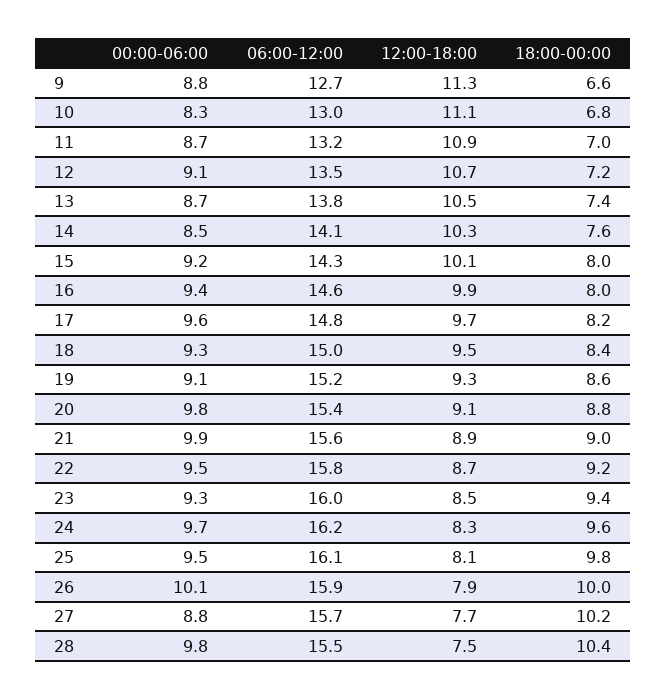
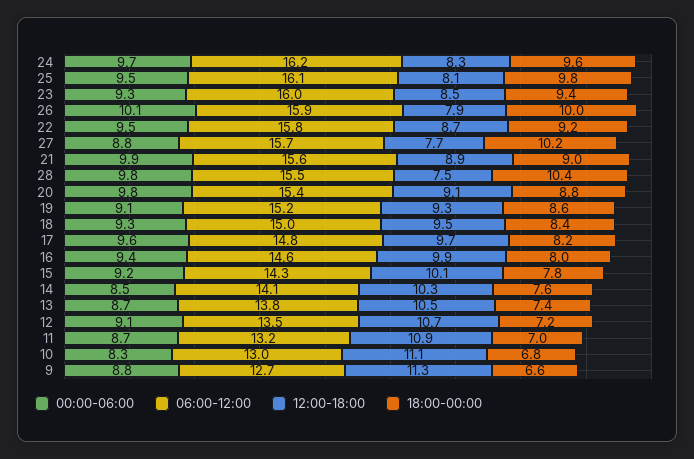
18:00-00:00, 15: 8 -> 7.8

